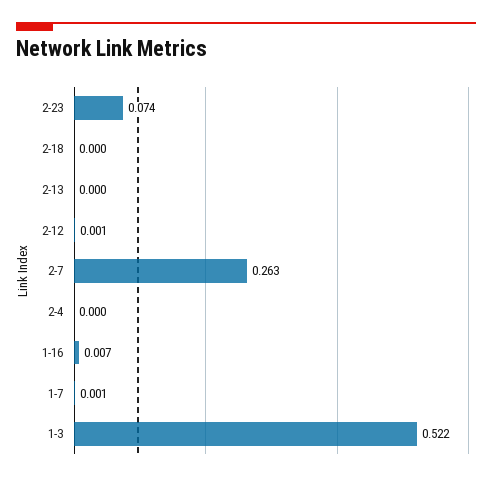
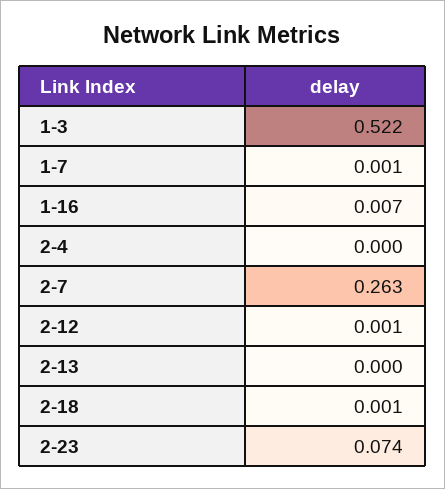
2-18: 0 -> 0.001

